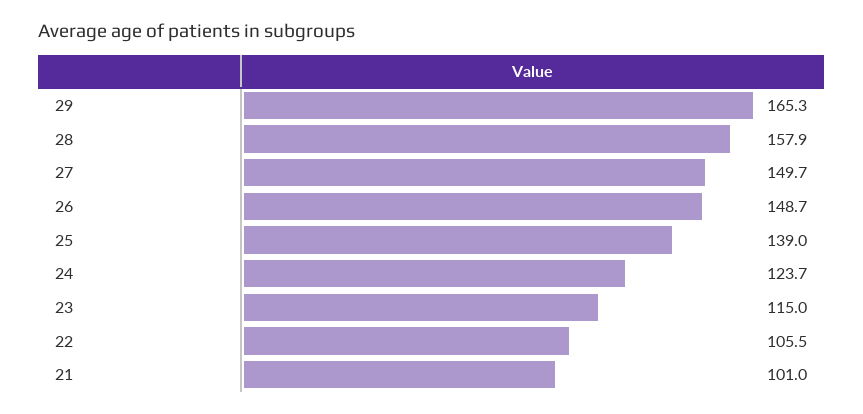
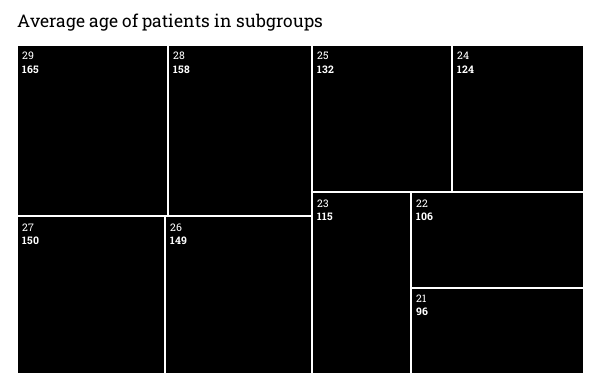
25: 139 -> 132
21: 101 -> 96

